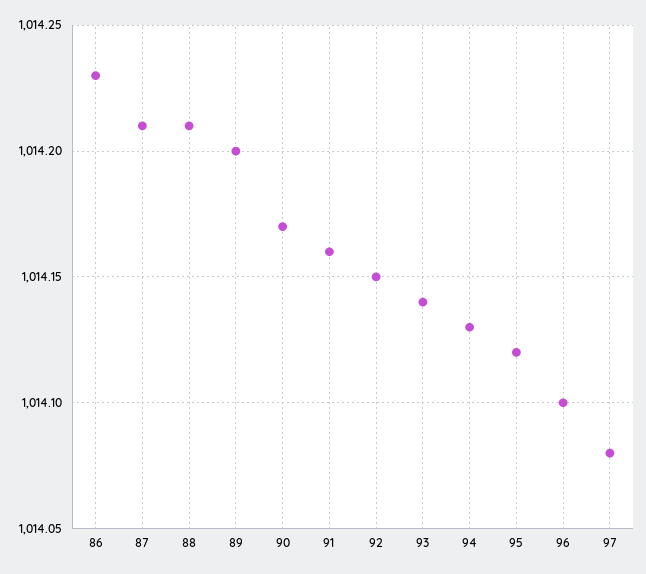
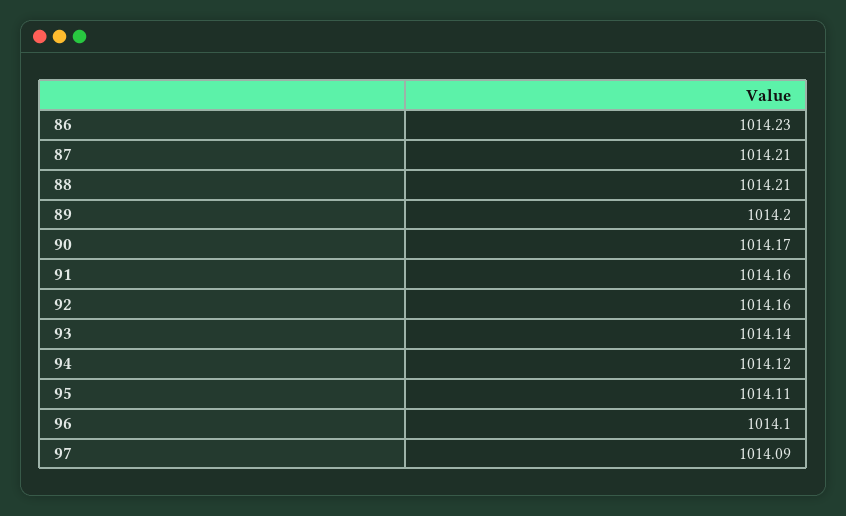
92: 1014.15 -> 1014.16
94: 1014.13 -> 1014.12
95: 1014.12 -> 1014.11
97: 1014.08 -> 1014.09

